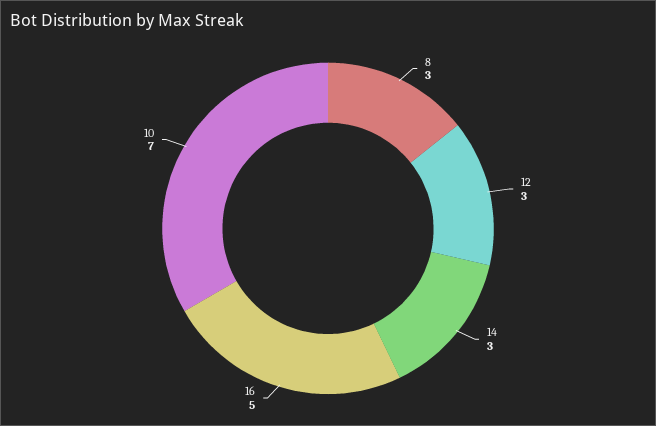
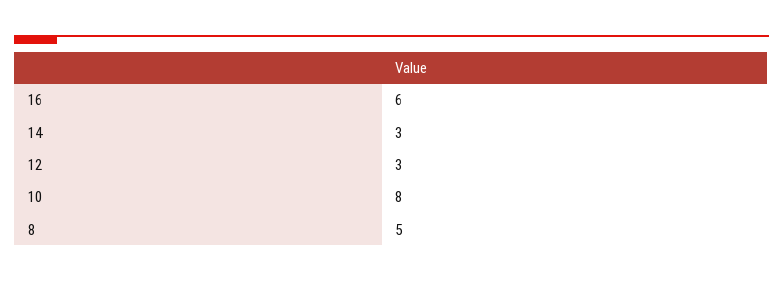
8: 3 -> 5
16: 5 -> 6
10: 7 -> 8

